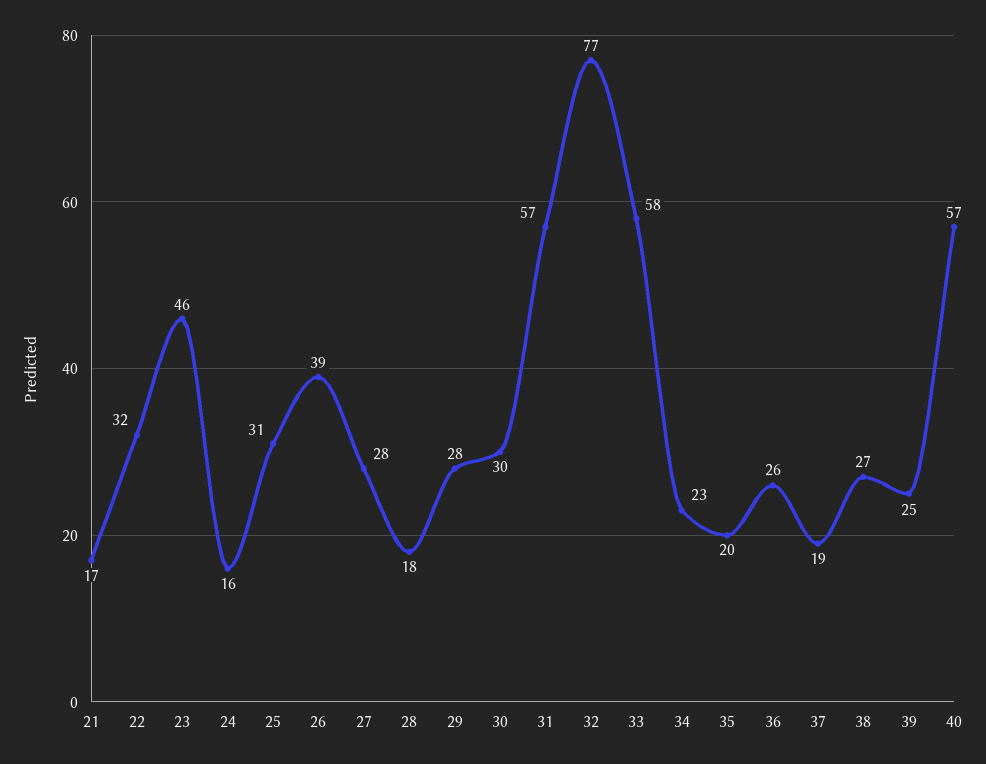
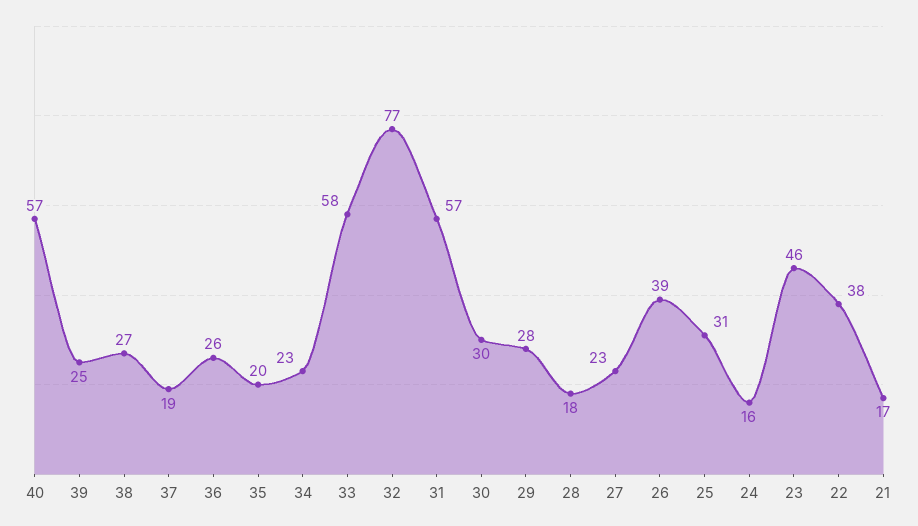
22: 32 -> 38
27: 28 -> 23

